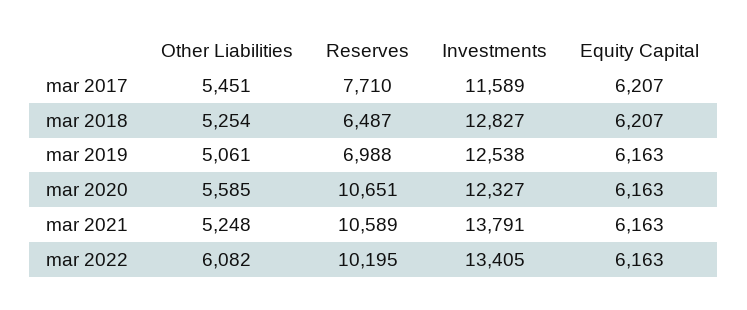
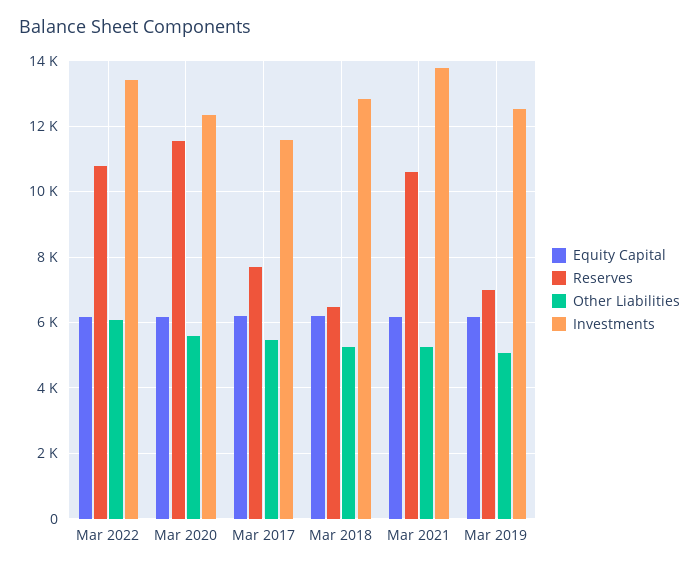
Reserves, mar 2020: 10651 -> 11600
Reserves, mar 2022: 10195 -> 10800

